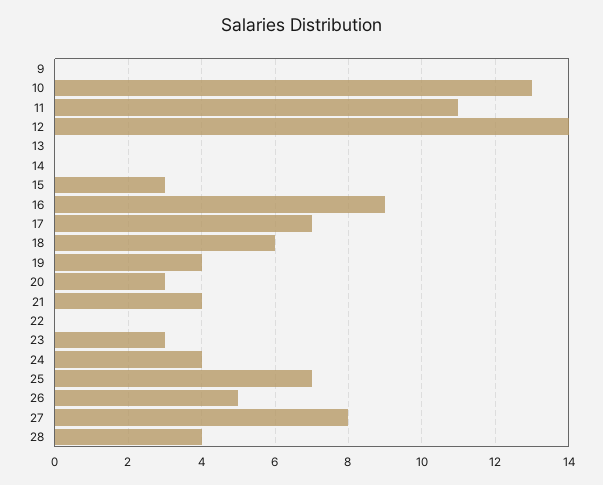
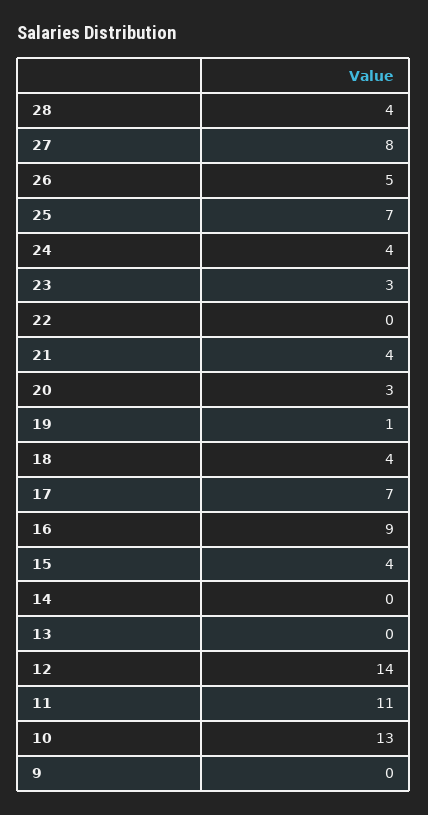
15: 3 -> 4
18: 6 -> 4
19: 4 -> 1

